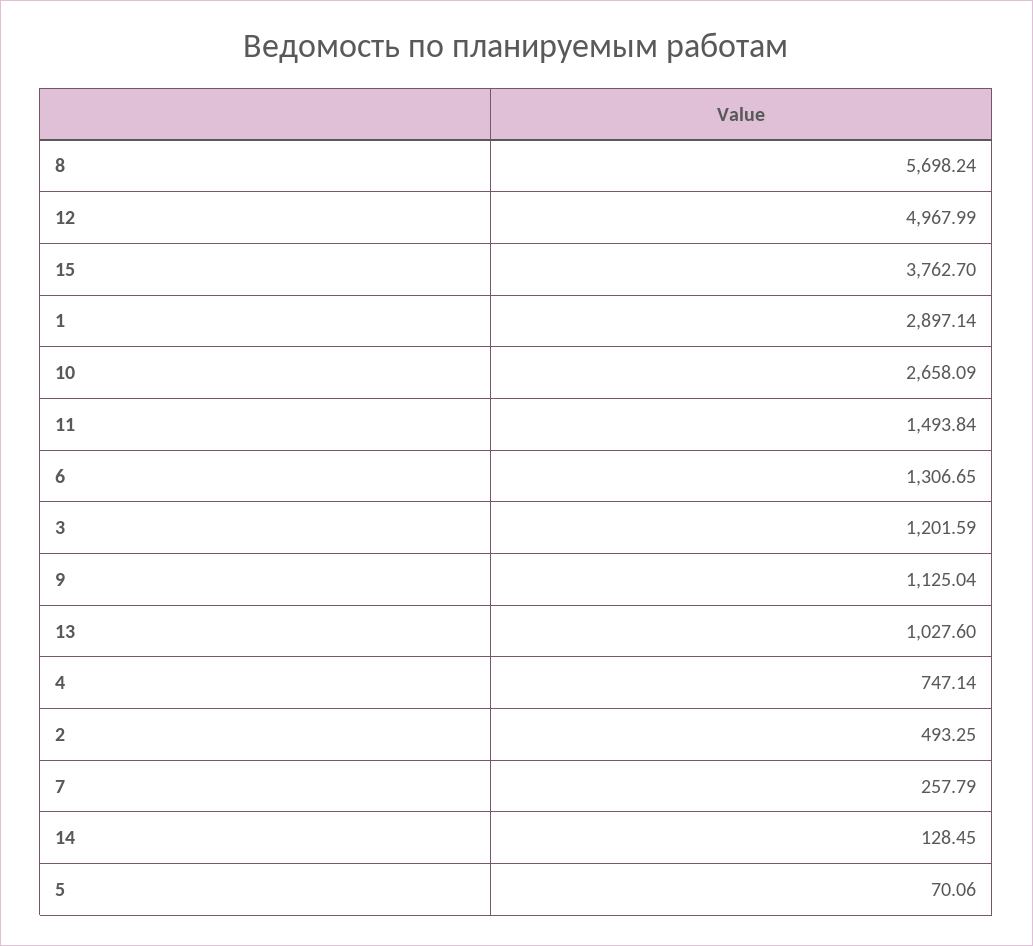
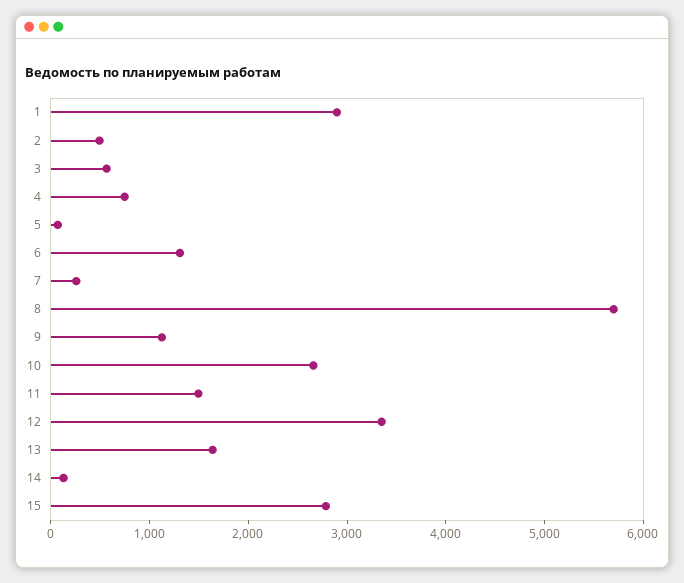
12: 4967.99 -> 3400
15: 3762.7 -> 2800
3: 1201.59 -> 600
13: 1027.6 -> 1600

